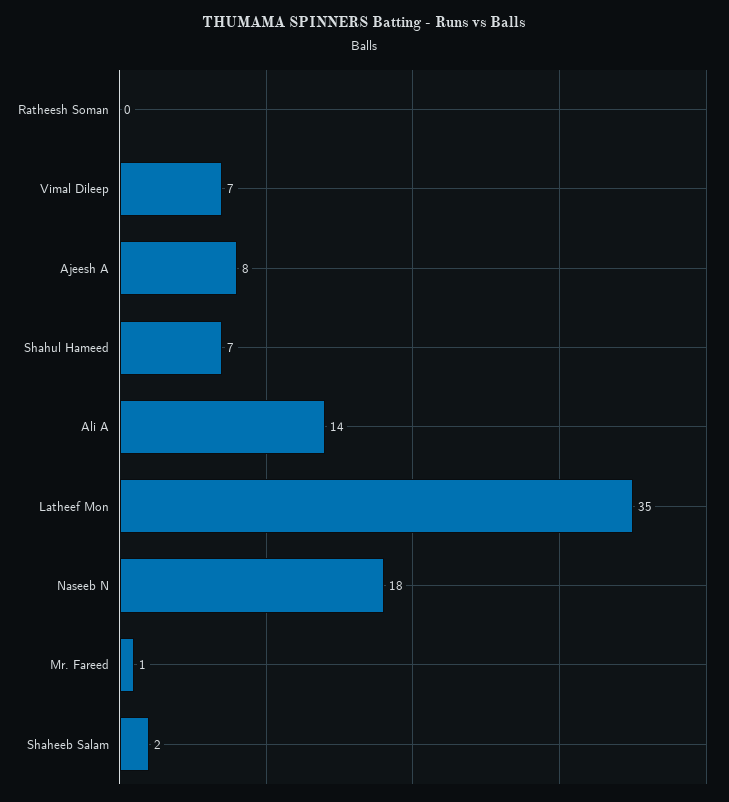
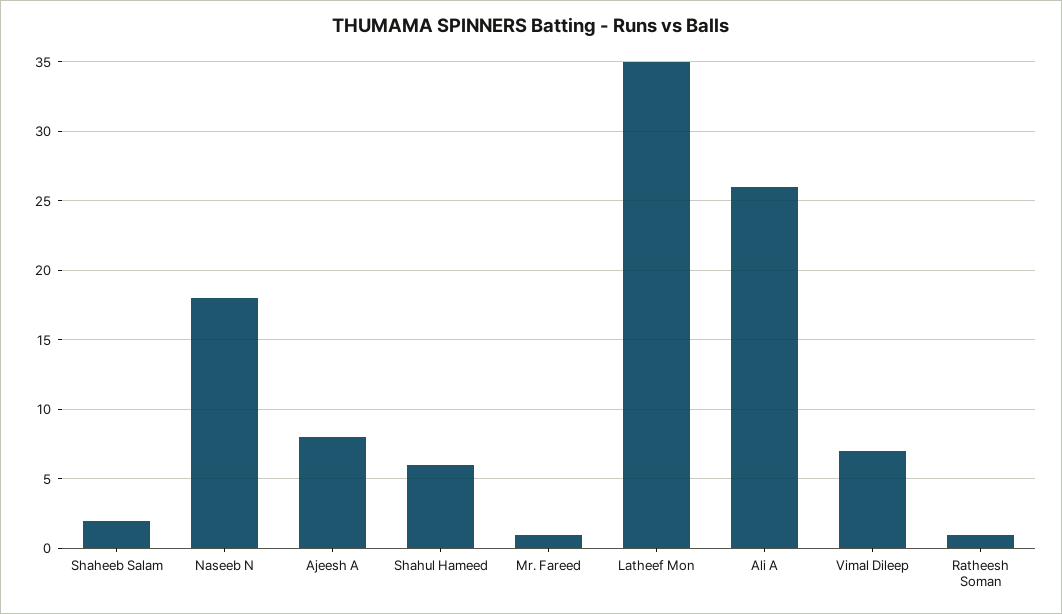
Ratheesh Soman: 0 -> 1
Shahul Hameed: 7 -> 6
Ali A: 14 -> 26

